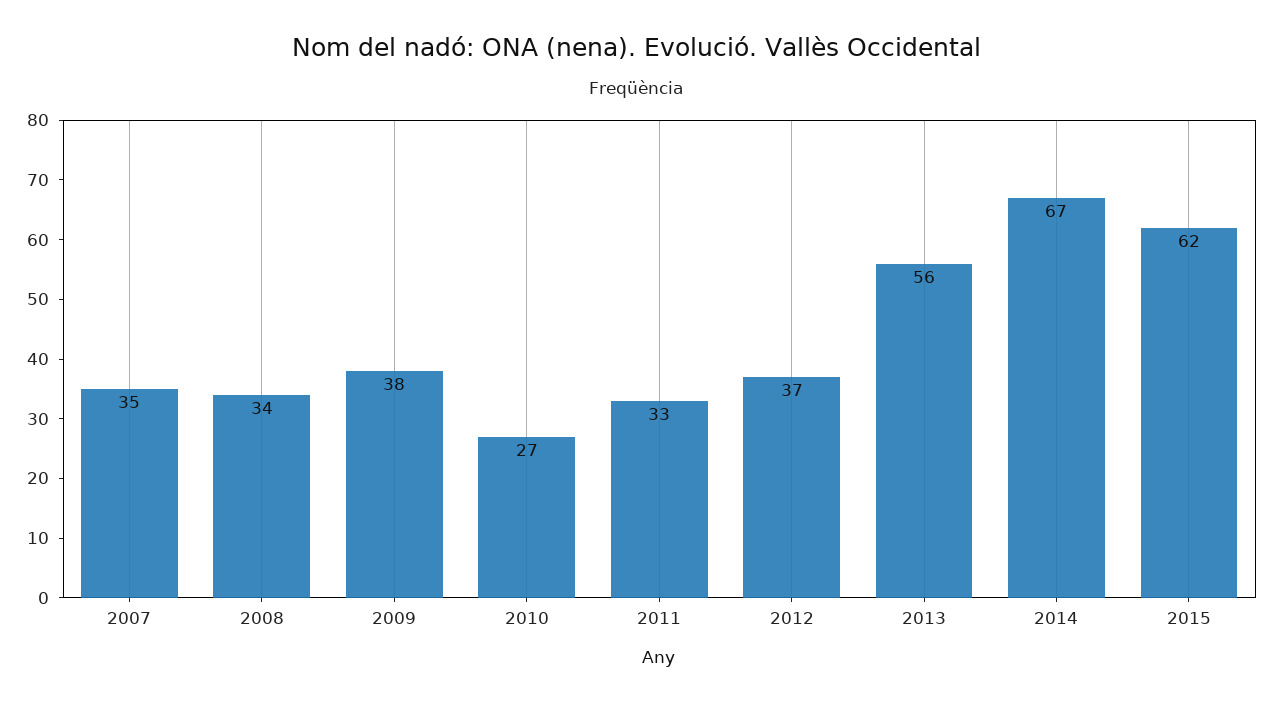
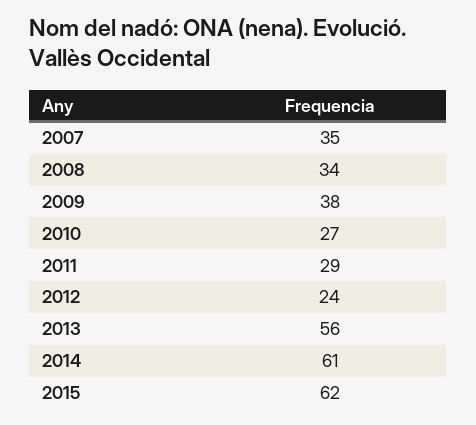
2011: 33 -> 29
2012: 37 -> 24
2014: 67 -> 61

